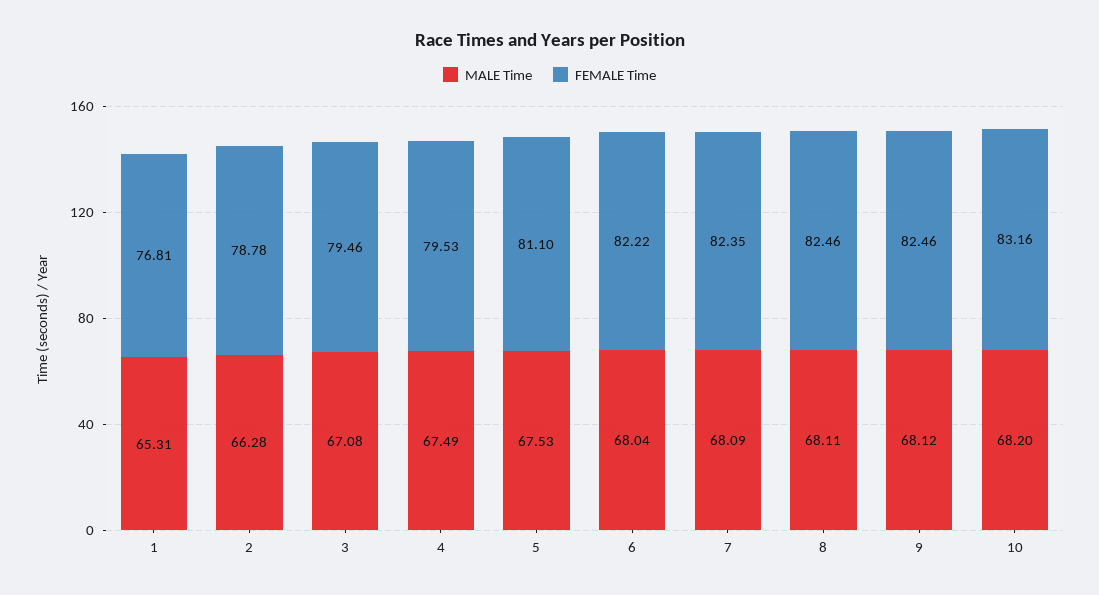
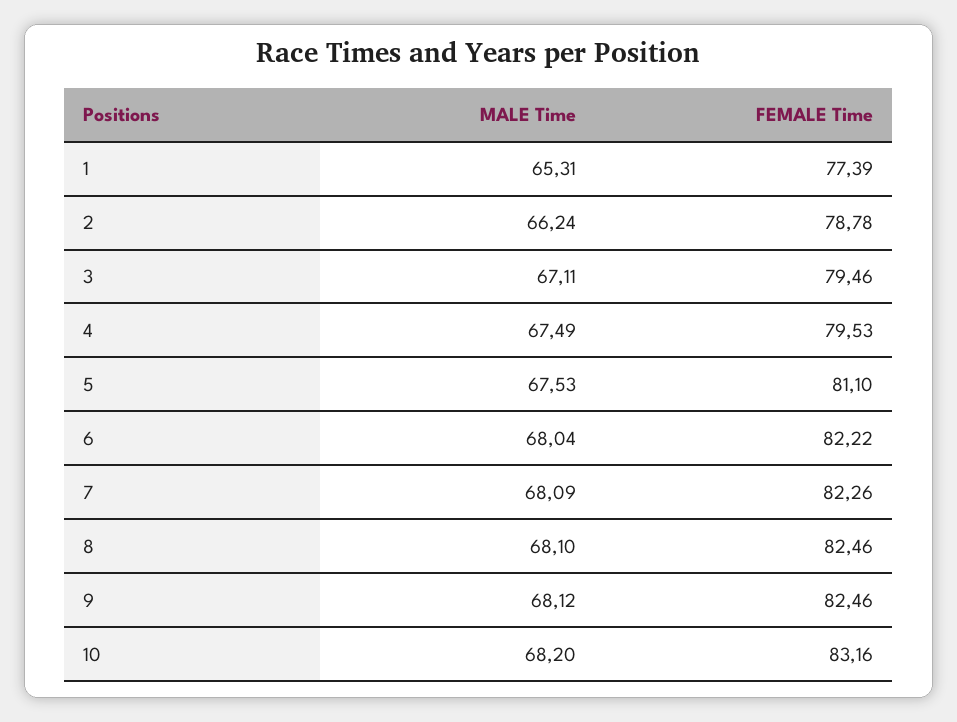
FEMALE Time, 1: 76.81 -> 77.39
MALE Time, 2: 66.28 -> 66.24
MALE Time, 3: 67.08 -> 67.11
FEMALE Time, 7: 82.35 -> 82.26
MALE Time, 8: 68.11 -> 68.1

